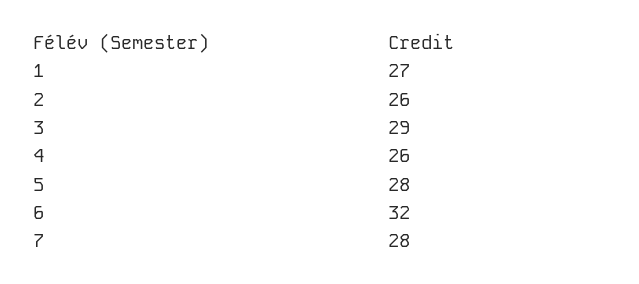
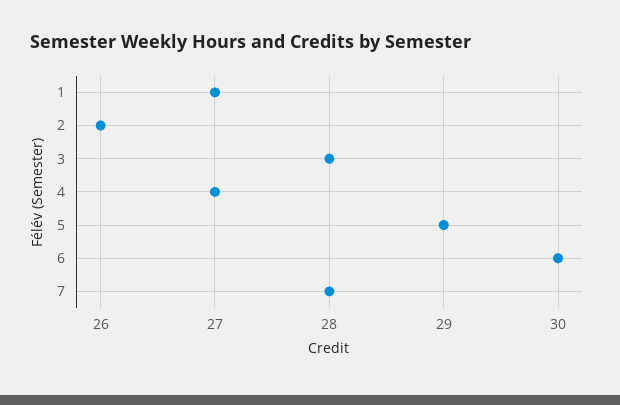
3: 29 -> 28
4: 26 -> 27
5: 28 -> 29
6: 32 -> 30

